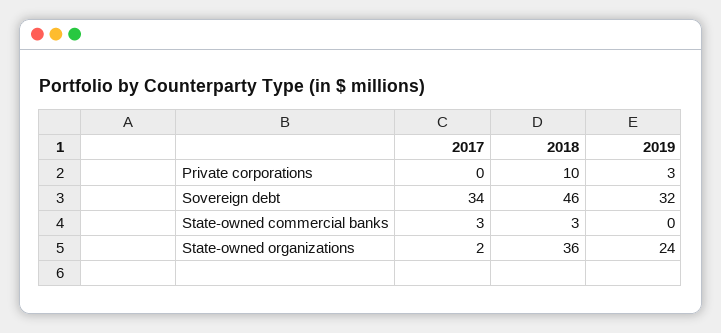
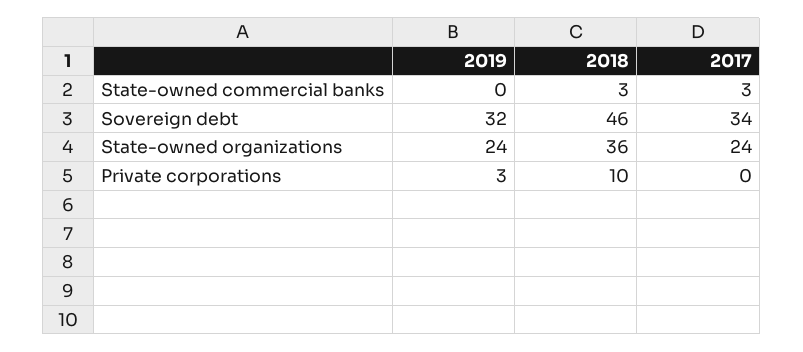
2017, State-owned organizations: 2 -> 24

